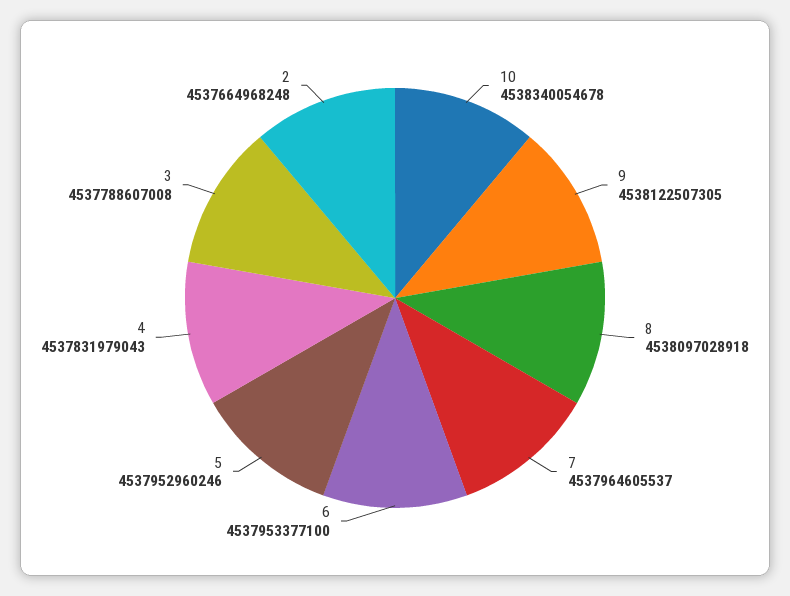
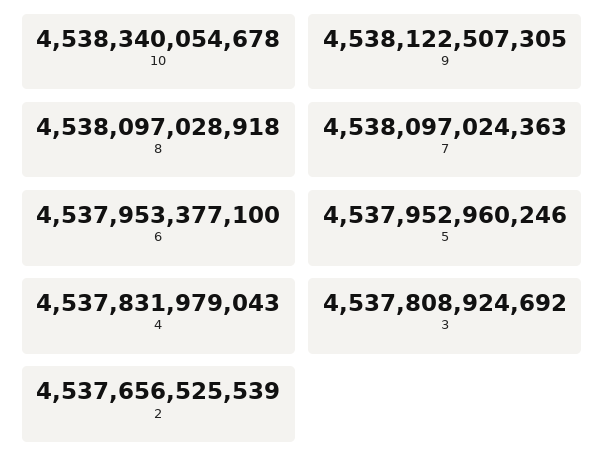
7: 4537964605537 -> 4538097024363
3: 4537788607008 -> 4537808924692
2: 4537664968248 -> 4537656525539

